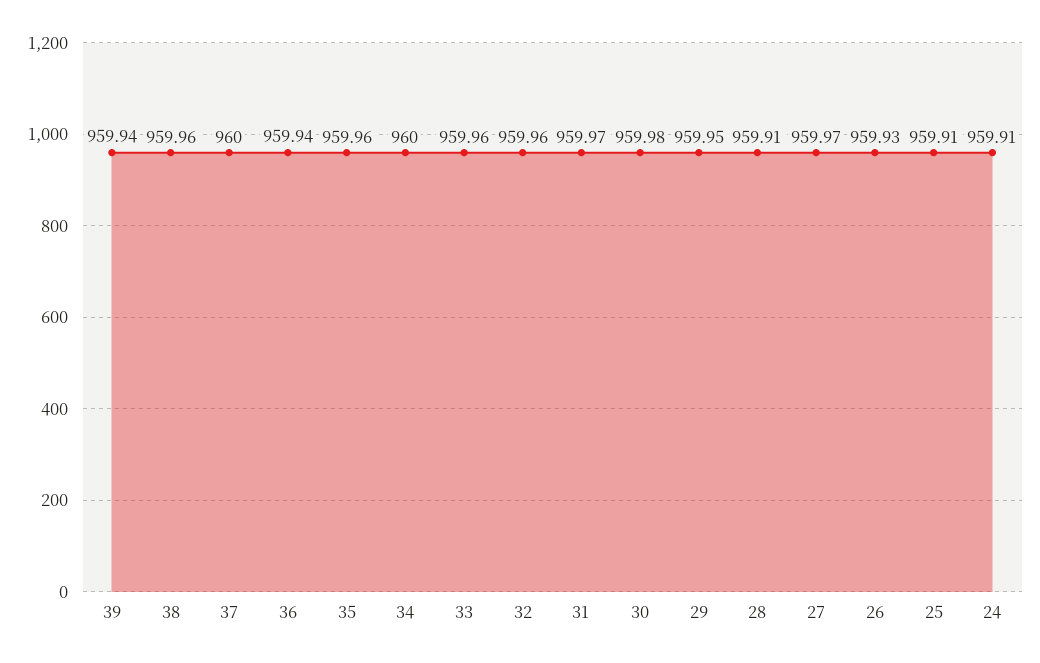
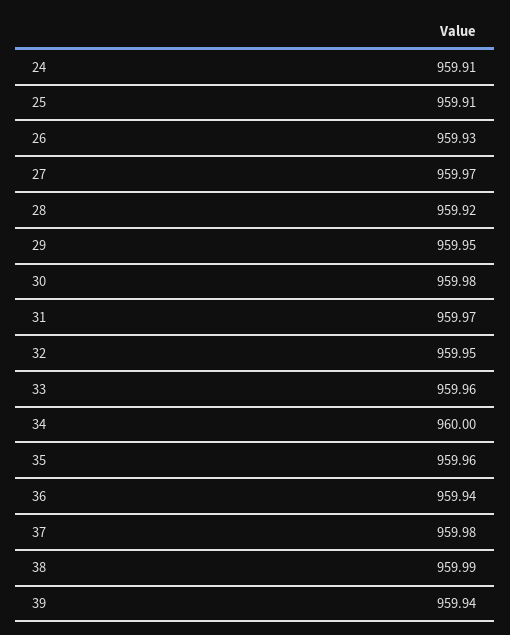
38: 959.96 -> 959.99
37: 960 -> 959.98
32: 959.96 -> 959.95
28: 959.91 -> 959.92

